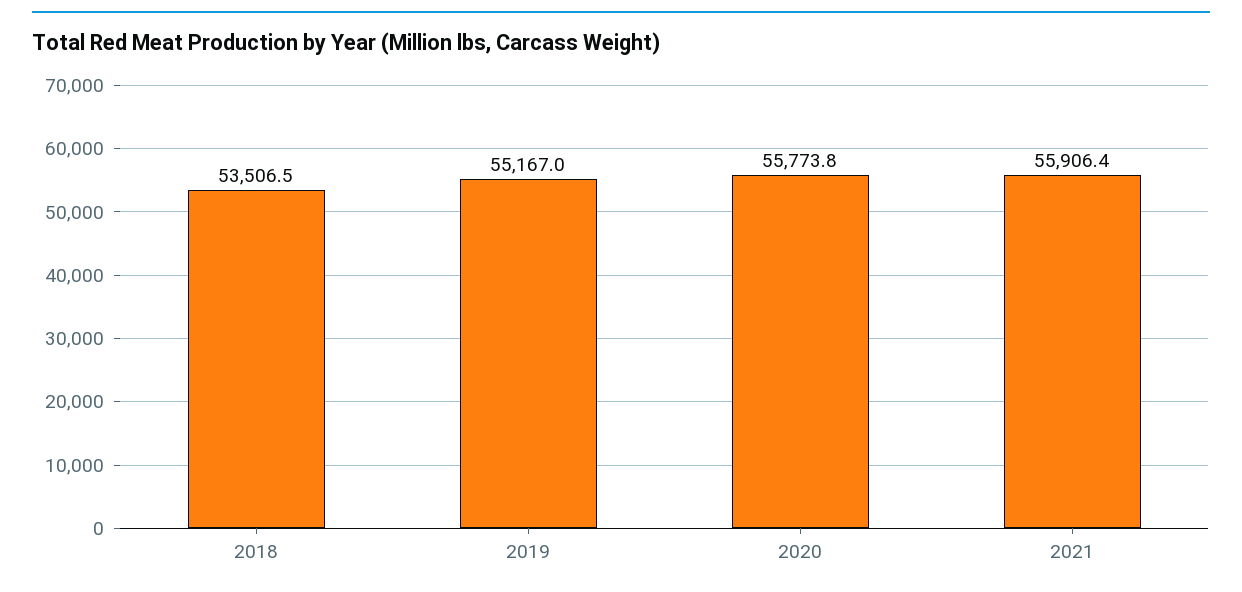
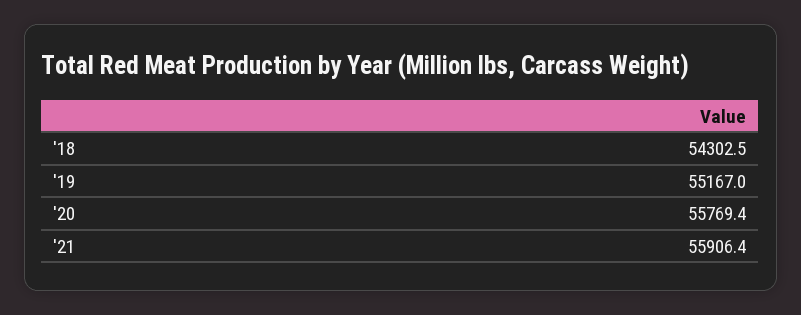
2018: 53506.5 -> 54302.5
2020: 55773.8 -> 55769.4

